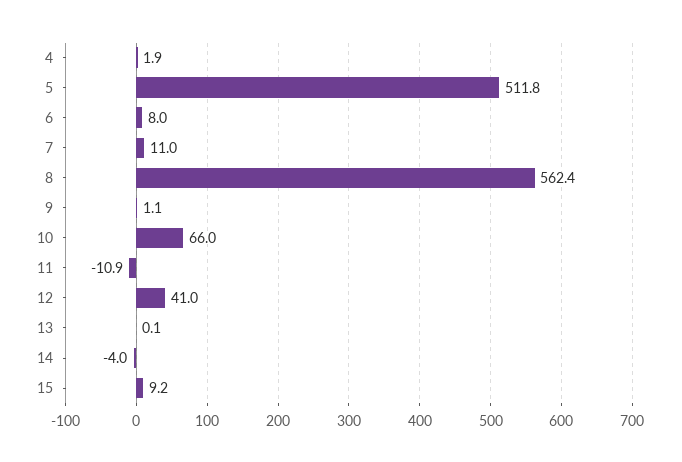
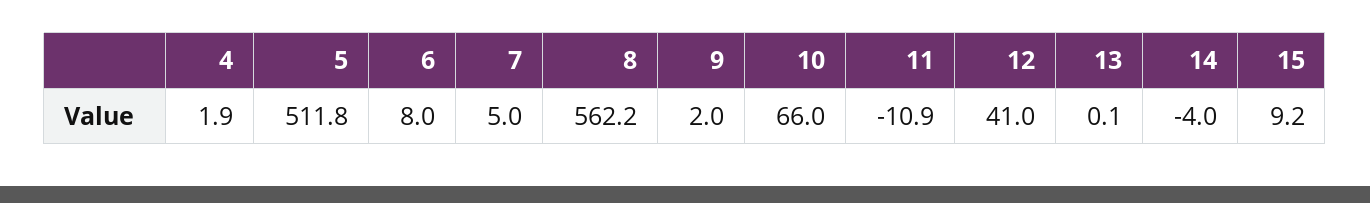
7: 11 -> 5
8: 562.4 -> 562.2
9: 1.1 -> 2

